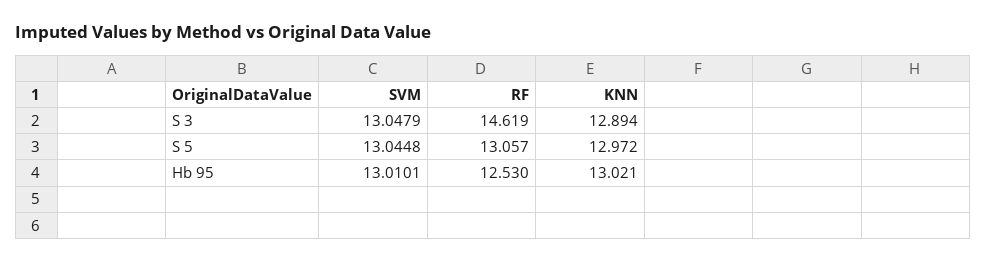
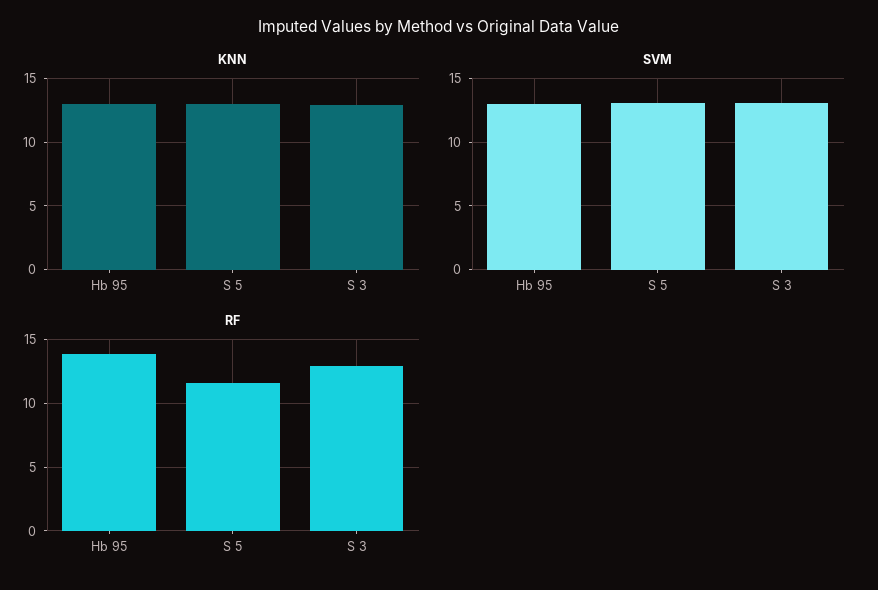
RF, S 3: 14.619 -> 13
RF, S 5: 13.057 -> 11.5
RF, Hb 95: 12.53 -> 14

